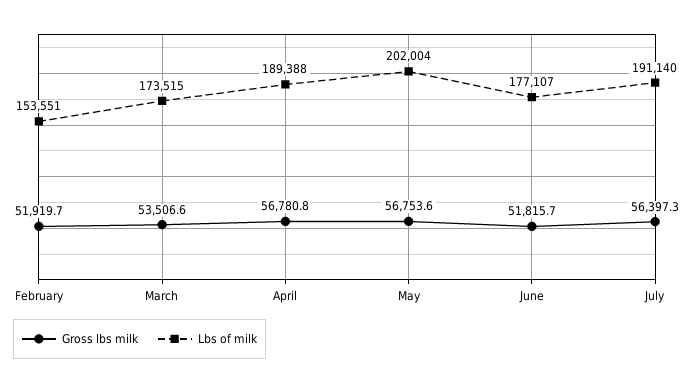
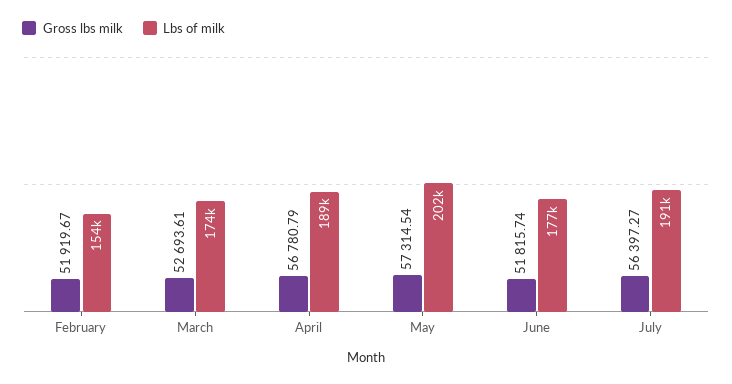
Gross lbs milk, March: 53506.6 -> 52693.61
Gross lbs milk, May: 56753.6 -> 57314.54

